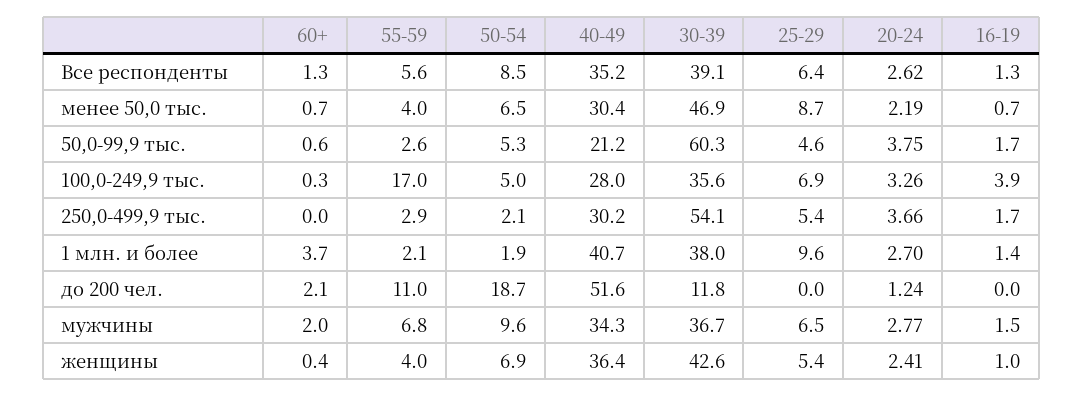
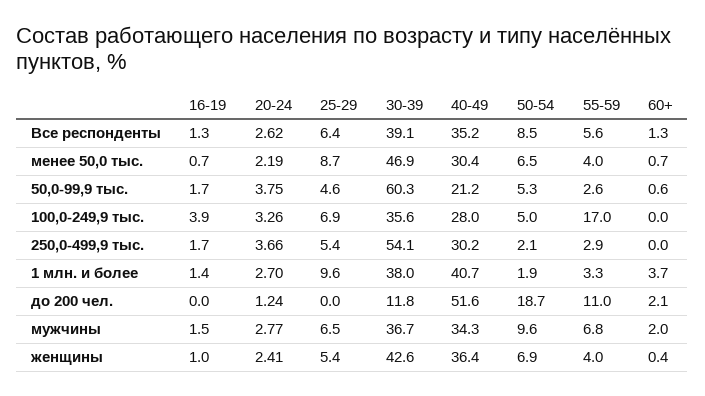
60+, 100,0-249,9 тыс.: 0.3 -> 0
55-59, 1 млн. и более: 2.1 -> 3.3

